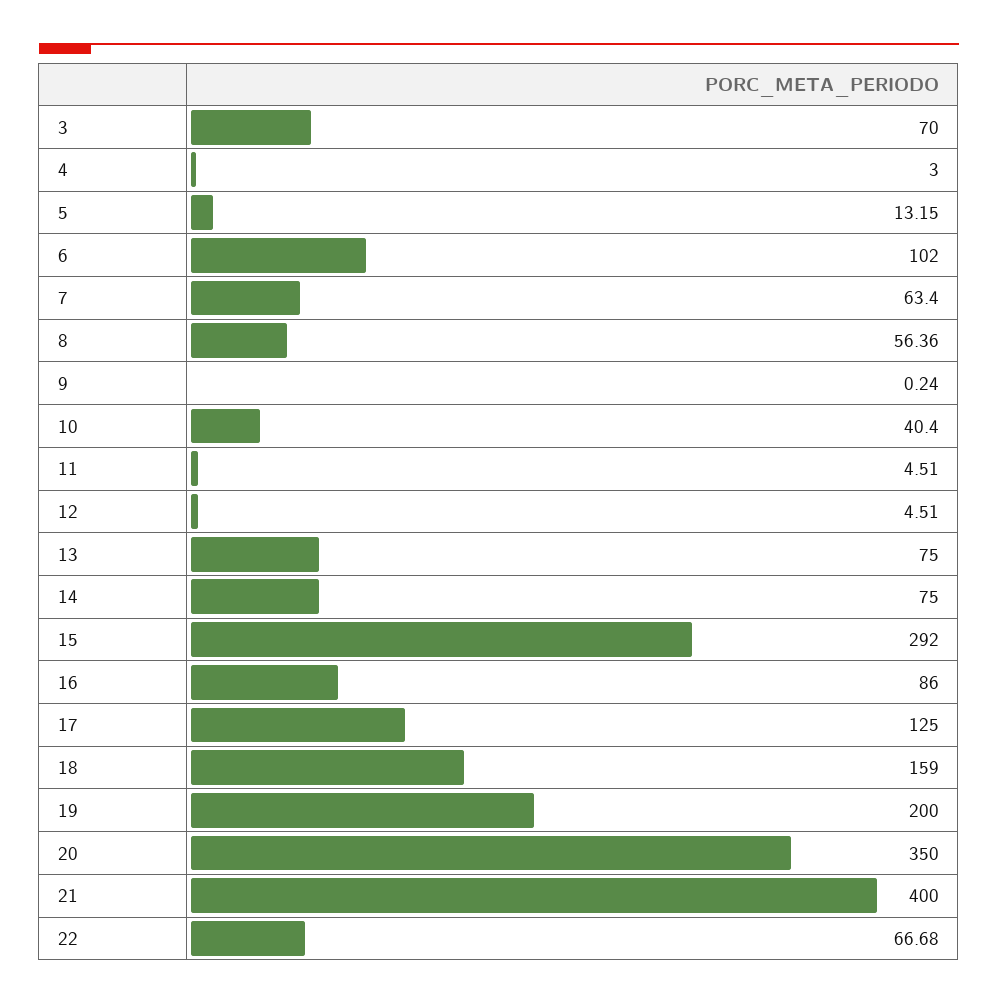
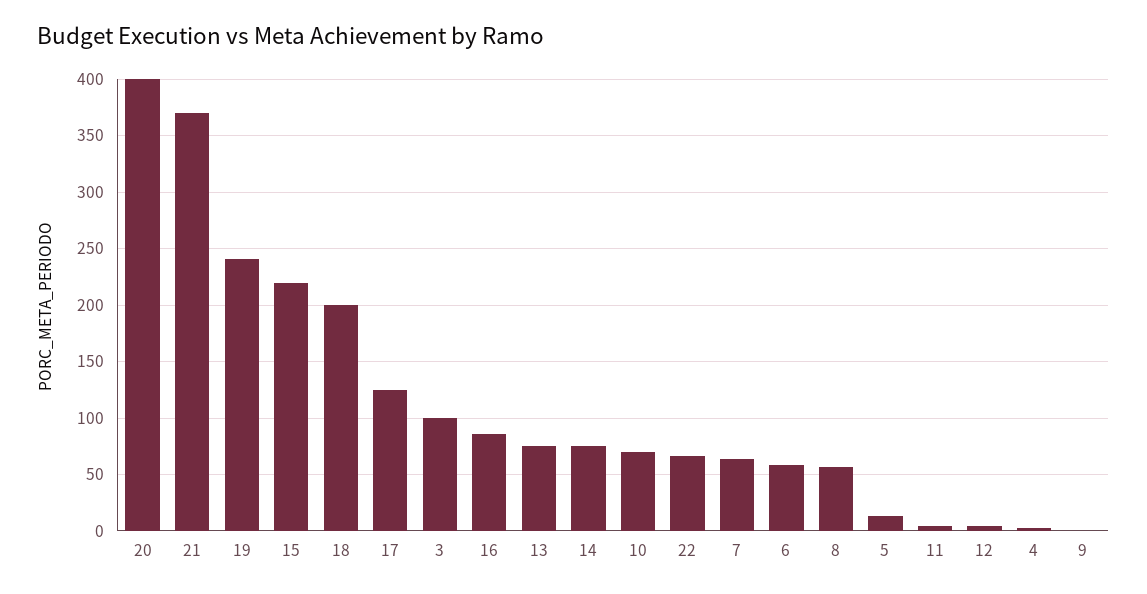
3: 70 -> 100
6: 102 -> 60
10: 40.4 -> 70
15: 292 -> 220
18: 159 -> 200
19: 200 -> 240
20: 350 -> 400
21: 400 -> 370

